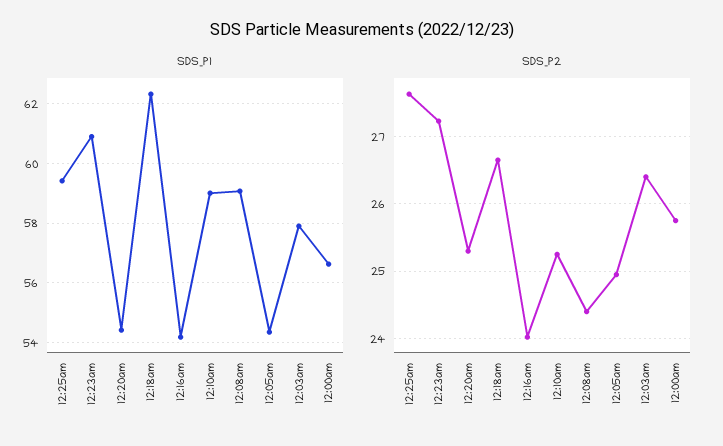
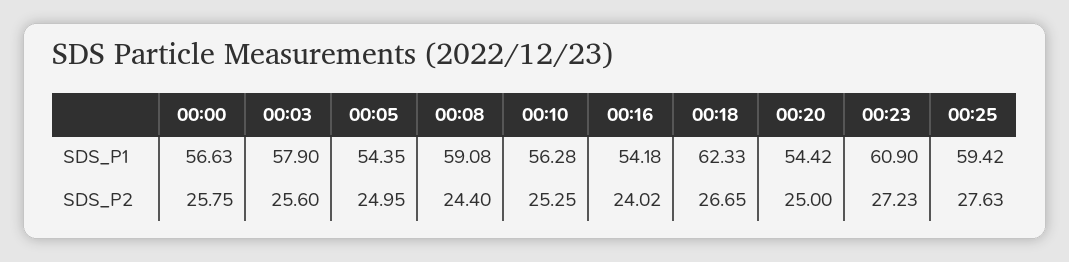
SDS_P1, 12:10am: 59 -> 56.28
SDS_P2, 12:20am: 25.3 -> 25
SDS_P2, 12:03am: 26.4 -> 25.6

